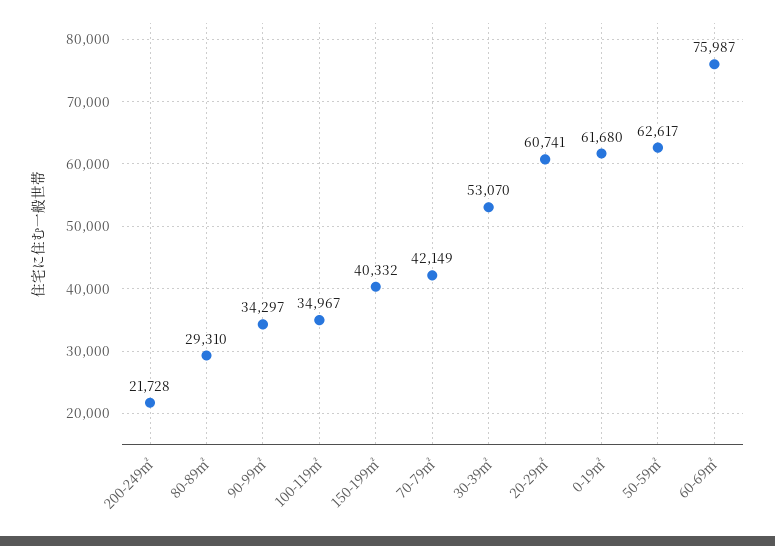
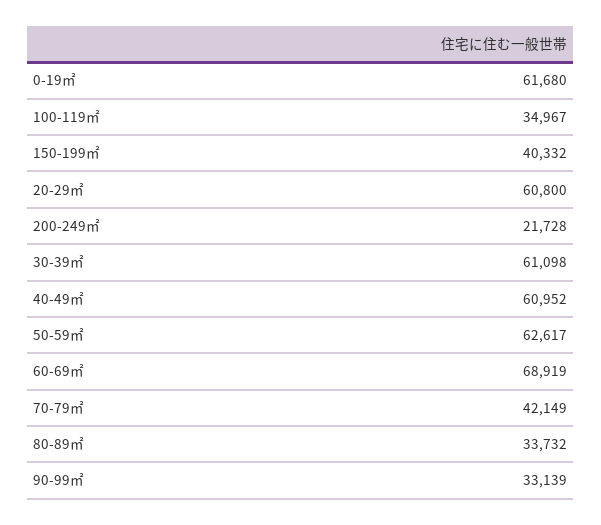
80-89㎡: 29310 -> 33732
90-99㎡: 34297 -> 33139
30-39㎡: 53070 -> 61098
20-29㎡: 60741 -> 60800
60-69㎡: 75987 -> 68919
40-49㎡: none -> 60952

